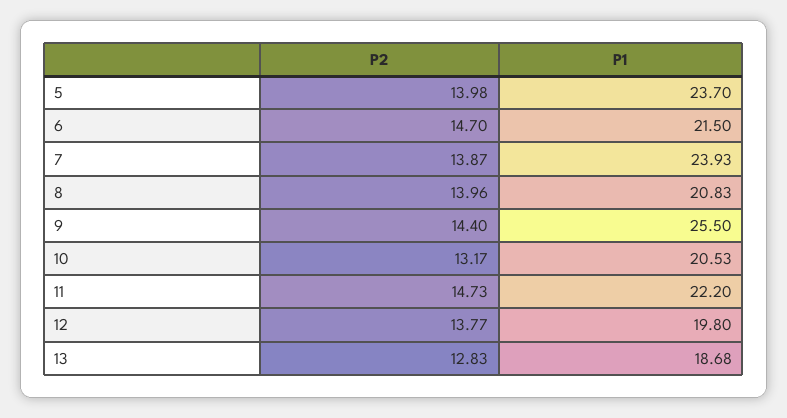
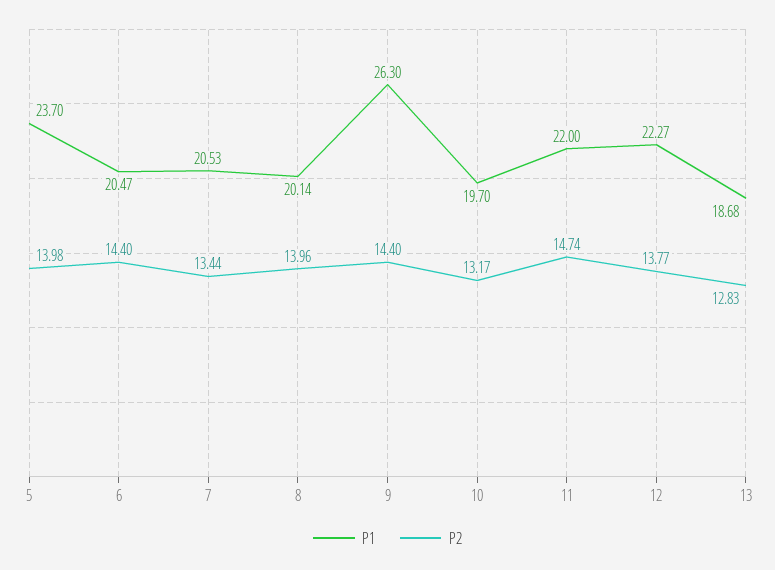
P2, 6: 14.7 -> 14.4
P1, 6: 21.5 -> 20.47
P2, 7: 13.87 -> 13.44
P1, 7: 23.93 -> 20.53
P1, 8: 20.83 -> 20.14
P1, 9: 25.5 -> 26.3
P1, 10: 20.53 -> 19.7
P2, 11: 14.73 -> 14.74
P1, 11: 22.2 -> 22
P1, 12: 19.8 -> 22.27

